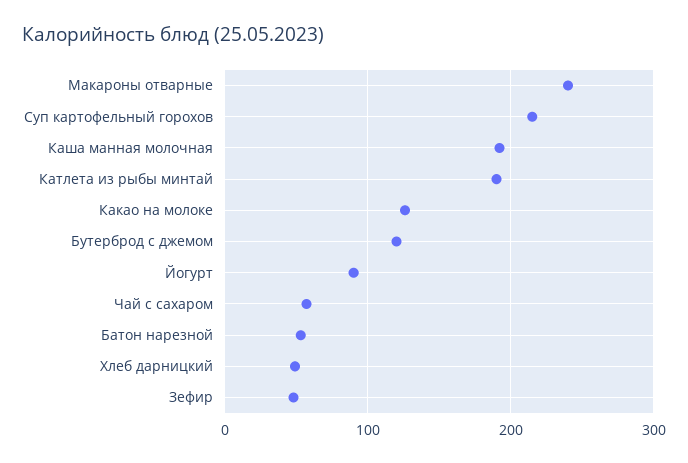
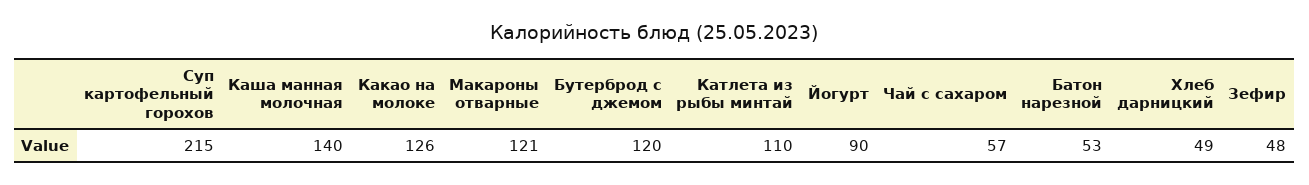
Макароны отварные: 240 -> 121
Каша манная молочная: 190 -> 140
Катлета из рыбы минтай: 190 -> 110

